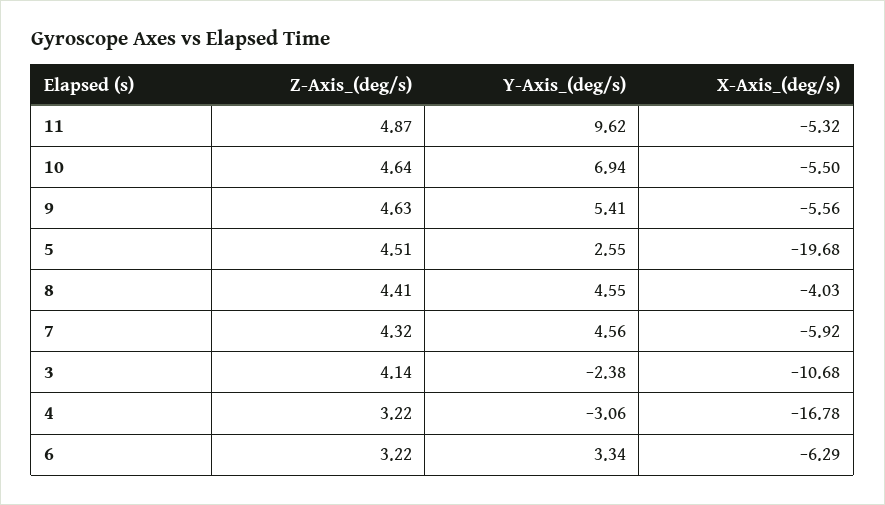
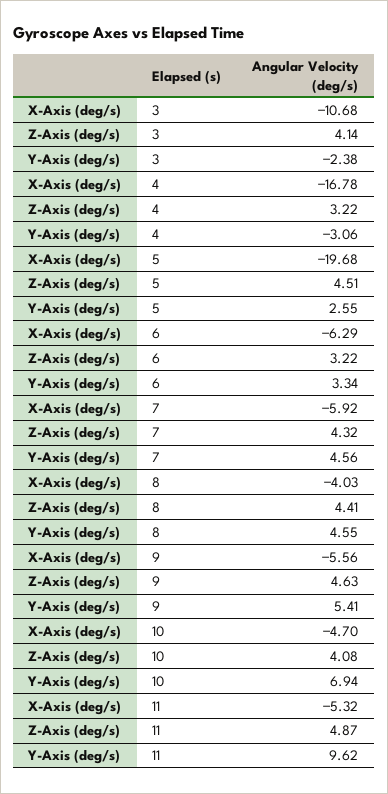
Z-Axis_(deg/s), 10: 4.64 -> 4.08
X-Axis_(deg/s), 10: -5.5 -> -4.7

